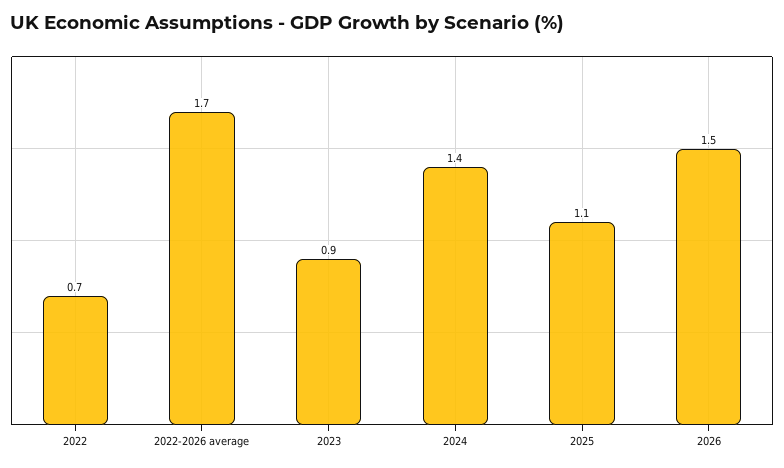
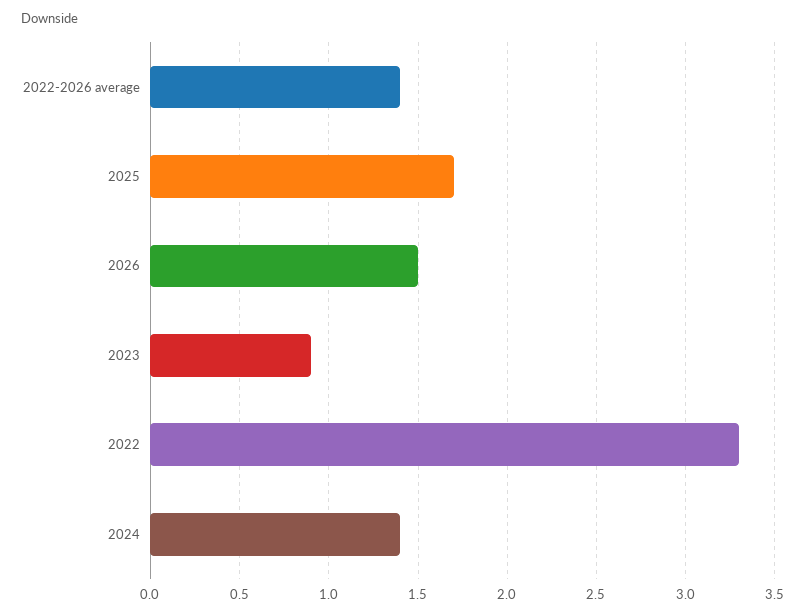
2022: 0.7 -> 3.3
2022-2026 average: 1.7 -> 1.4
2025: 1.1 -> 1.7

